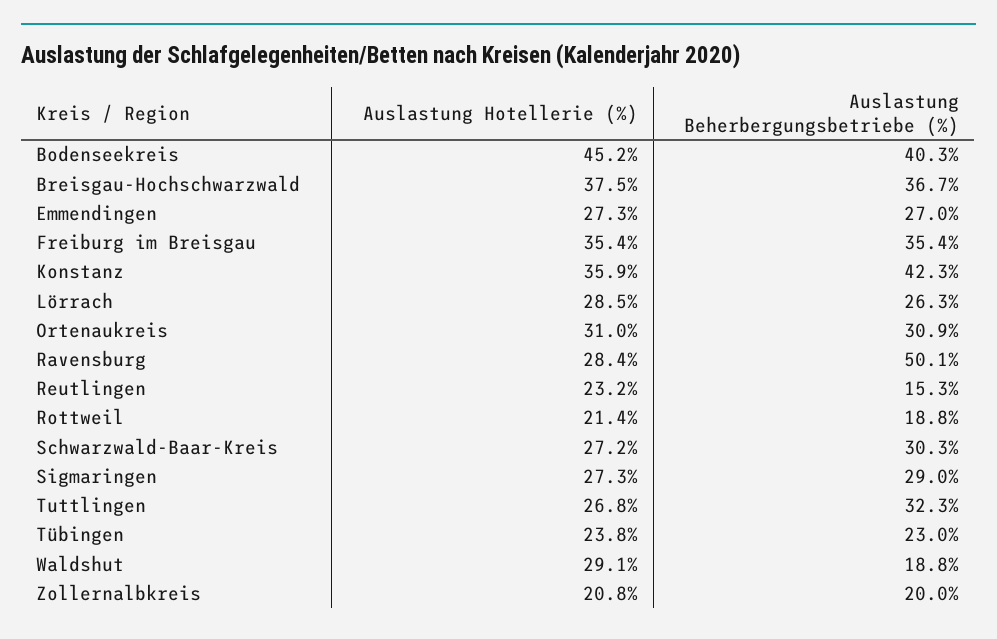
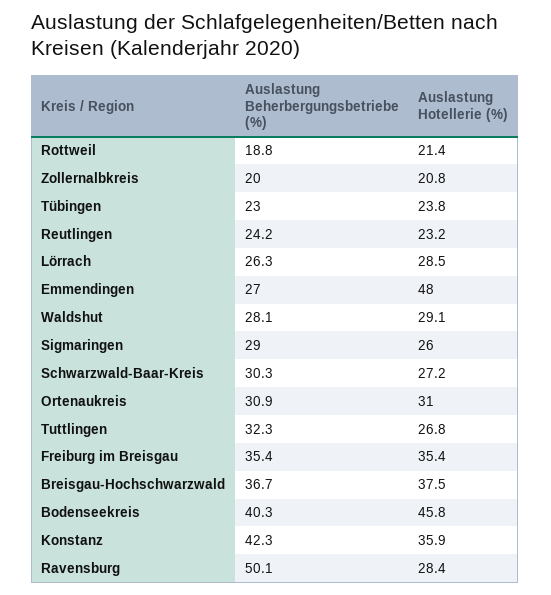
Auslastung Hotellerie (%), Bodenseekreis: 45.2 -> 45.8
Auslastung Hotellerie (%), Emmendingen: 27.3 -> 48
Auslastung Beherbergungsbetriebe (%), Reutlingen: 15.3 -> 24.2
Auslastung Hotellerie (%), Sigmaringen: 27.3 -> 26
Auslastung Beherbergungsbetriebe (%), Waldshut: 18.8 -> 28.1

